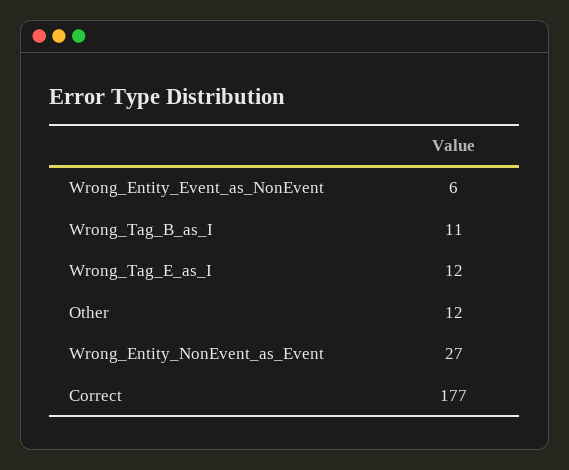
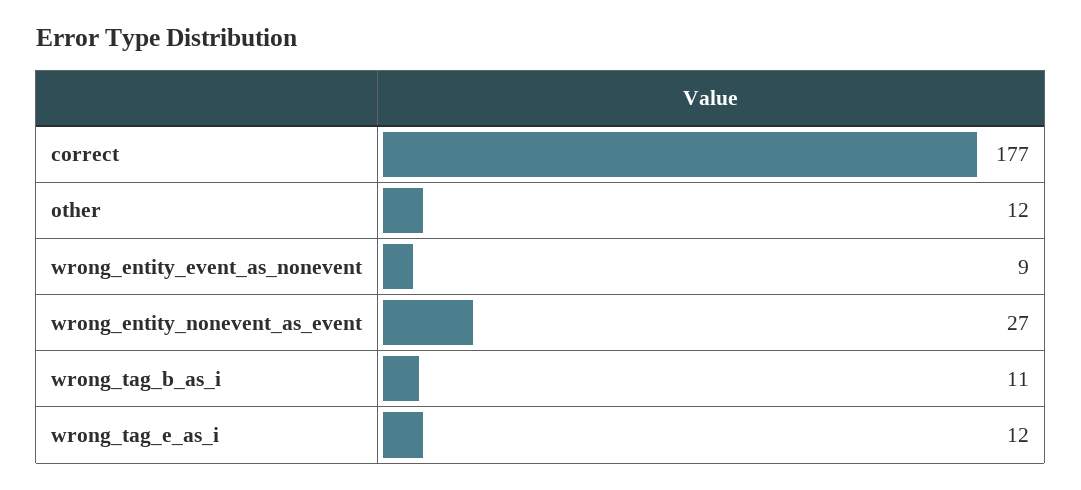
Wrong_Entity_Event_as_NonEvent: 6 -> 9

